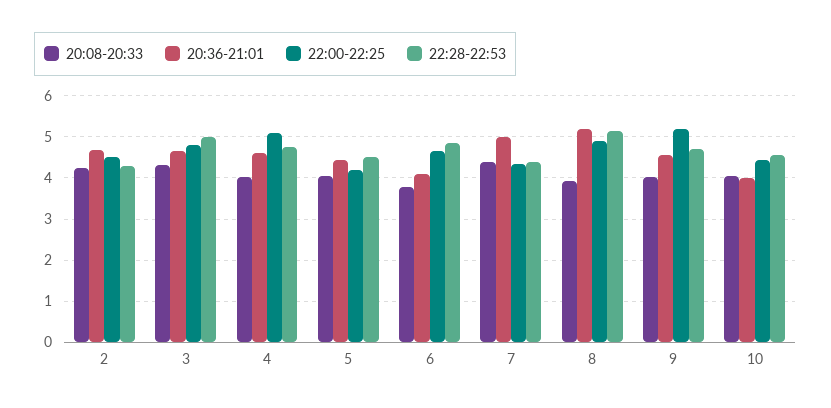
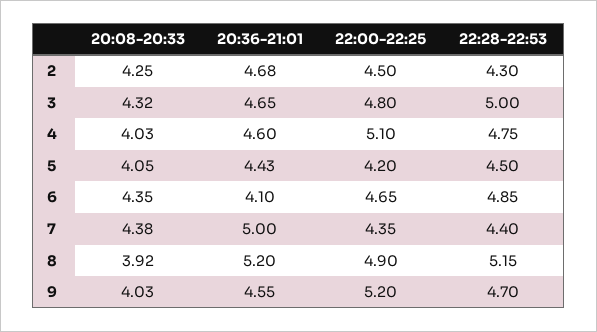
20:08-20:33, 6: 3.8 -> 4.35
20:08-20:33, 10: 4 -> none
20:36-21:01, 10: 4 -> none
22:00-22:25, 10: 4.4 -> none
22:28-22:53, 10: 4.6 -> none

